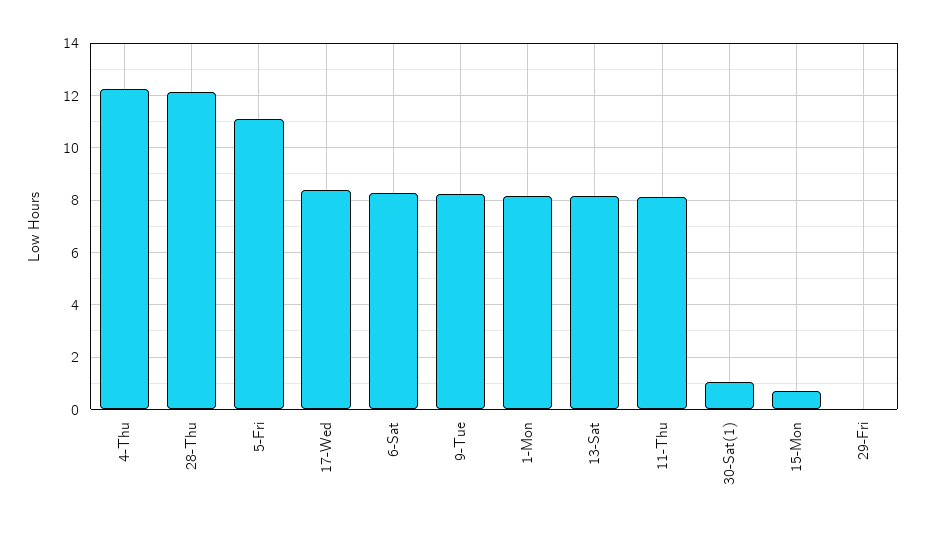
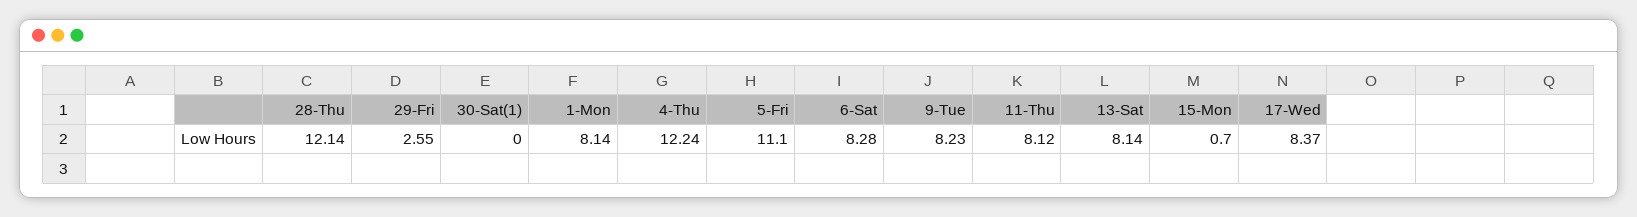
30-Sat(1): 1 -> 0
29-Fri: 0 -> 2.55

